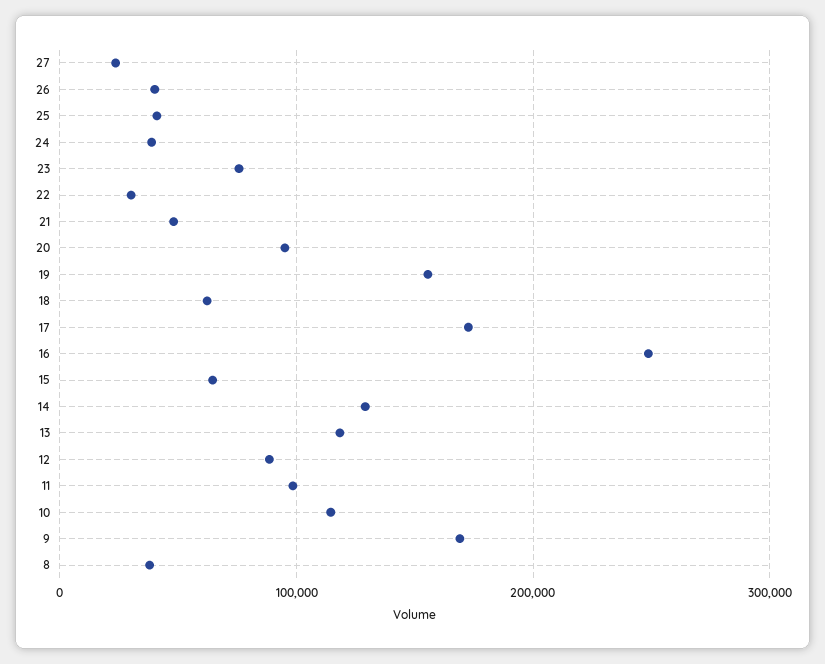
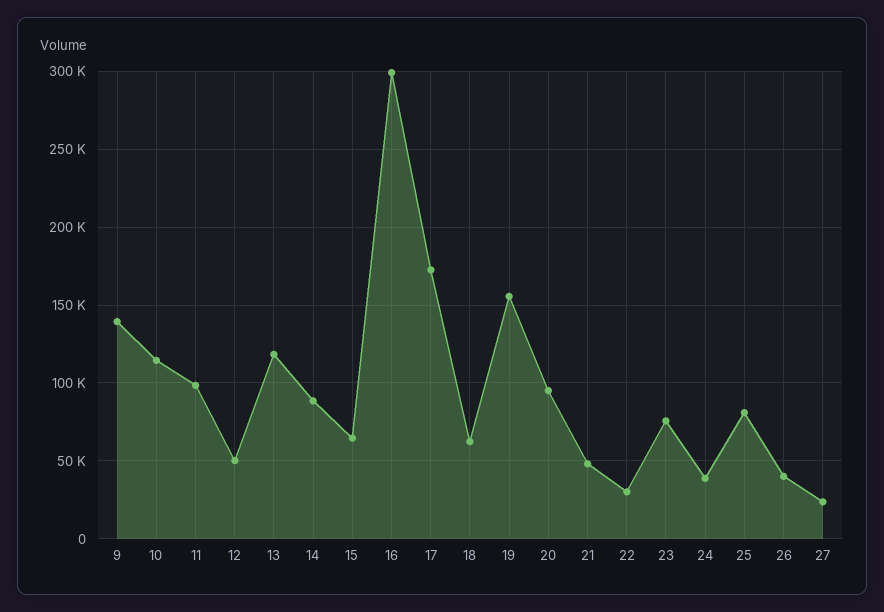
25: 40000 -> 80000
16: 250000 -> 300000
14: 130000 -> 90000
12: 90000 -> 50000
9: 170000 -> 140000
8: 40000 -> none

